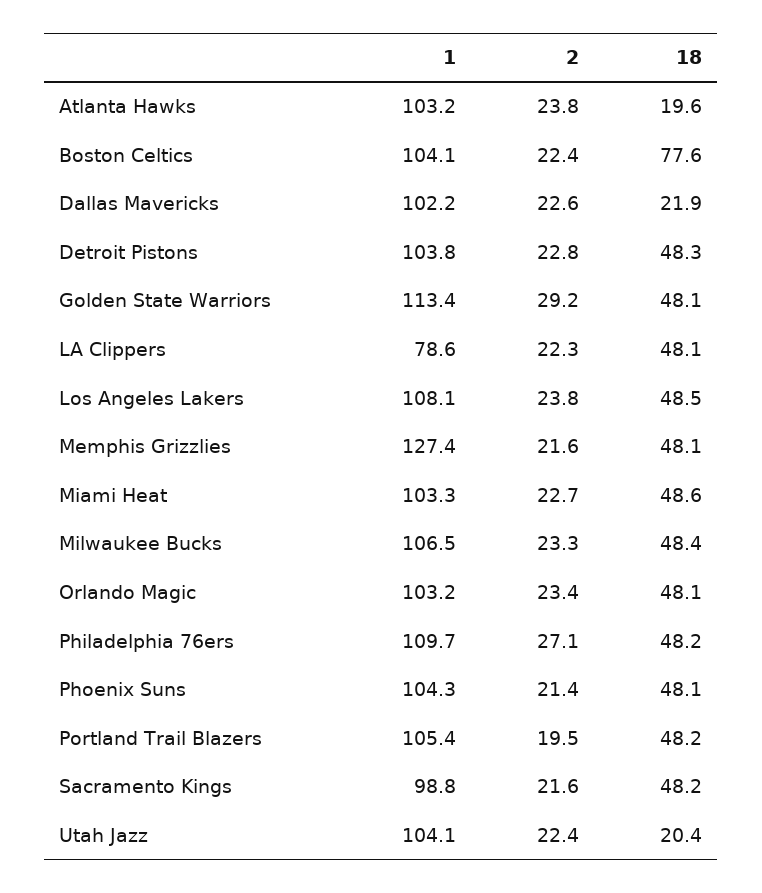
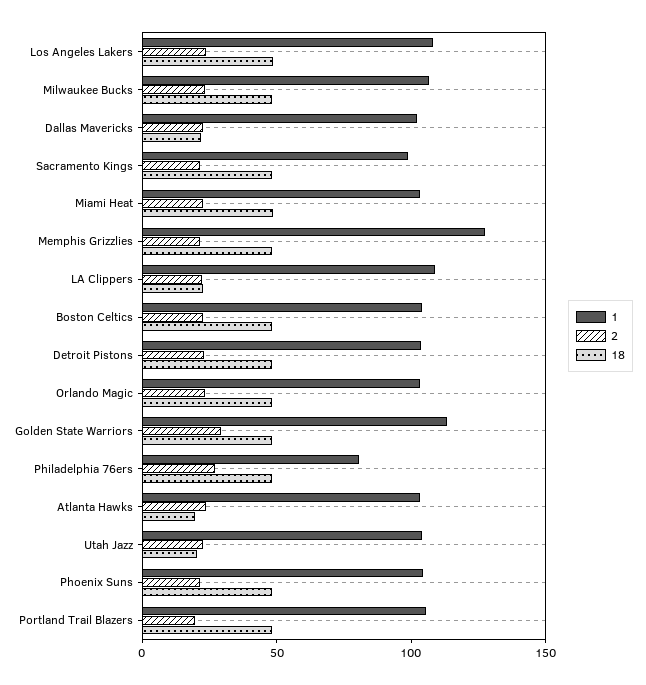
18, Boston Celtics: 77.6 -> 50
1, LA Clippers: 78.6 -> 110
18, LA Clippers: 48.1 -> 20
1, Philadelphia 76ers: 109.7 -> 80

